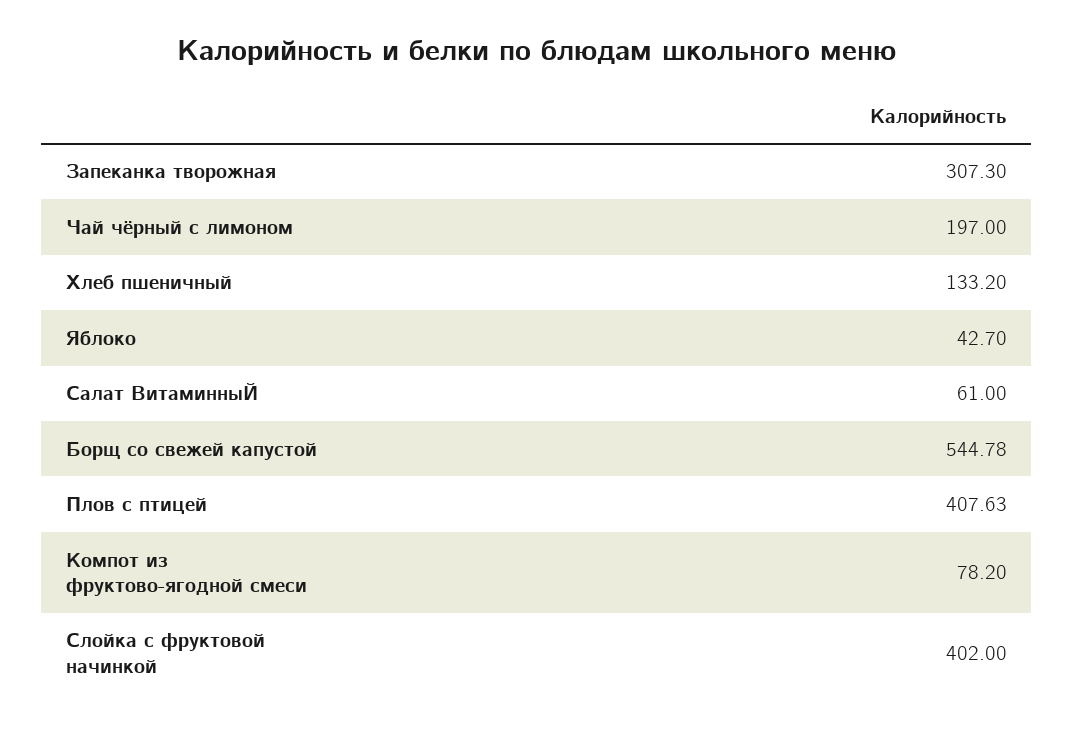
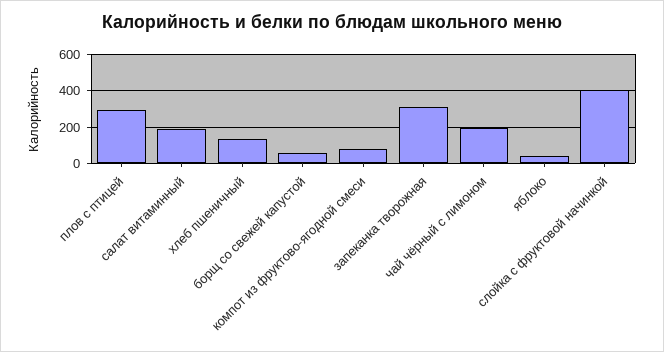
Салат ВитаминныЙ: 61 -> 200
Борщ со свежей капустой: 544.78 -> 50
Плов с птицей: 407.63 -> 300

